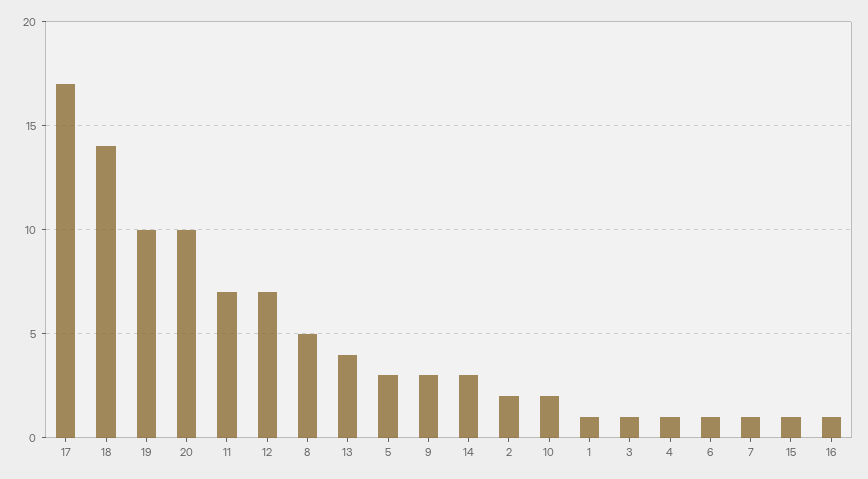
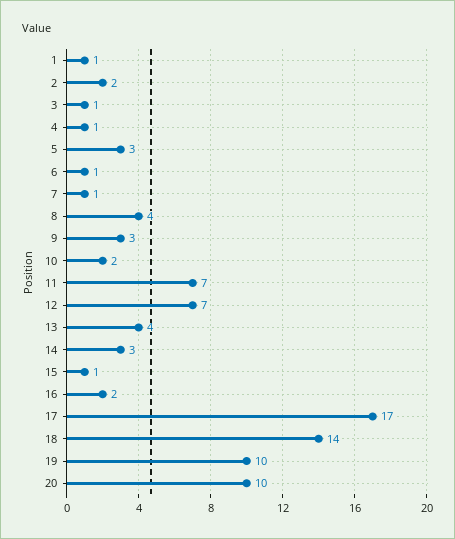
8: 5 -> 4
16: 1 -> 2

